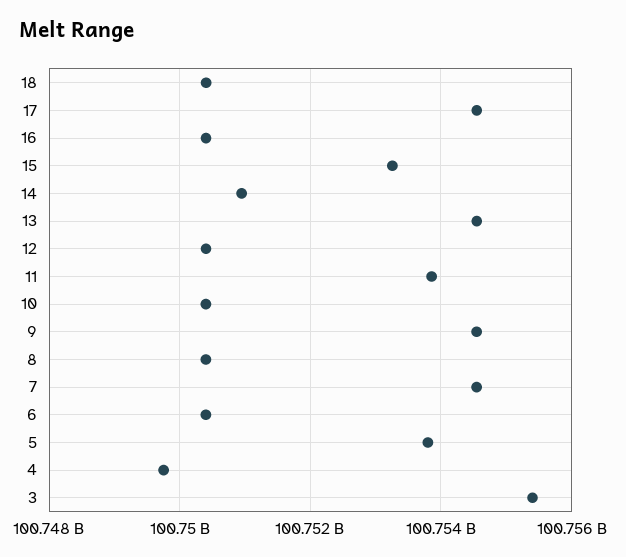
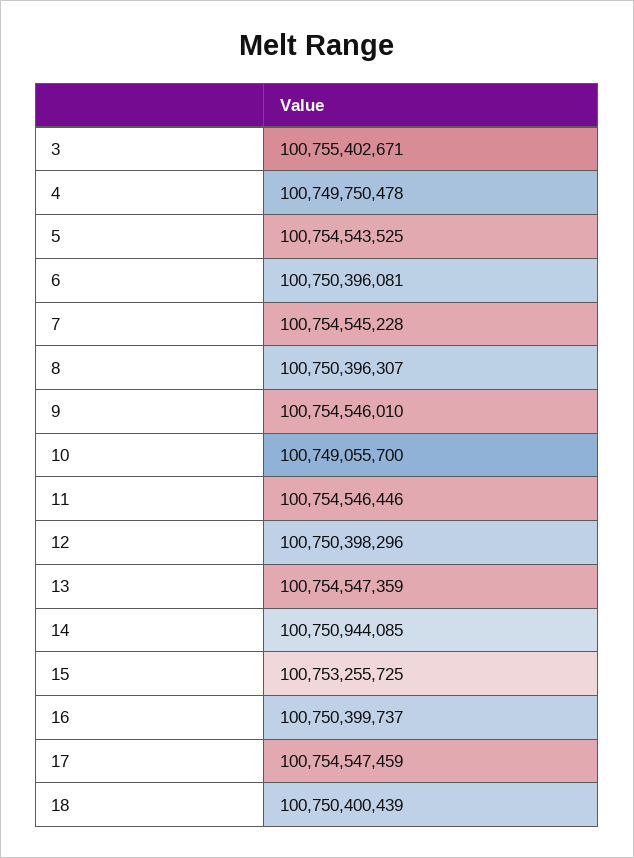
11: 100753800000 -> 100754546446
10: 100750400000 -> 100749055700
5: 100753800000 -> 100754543525

